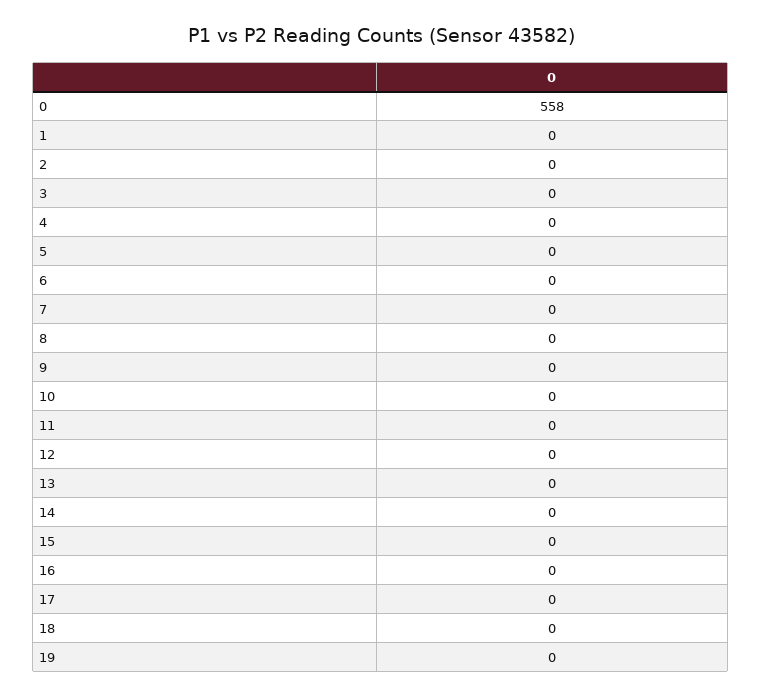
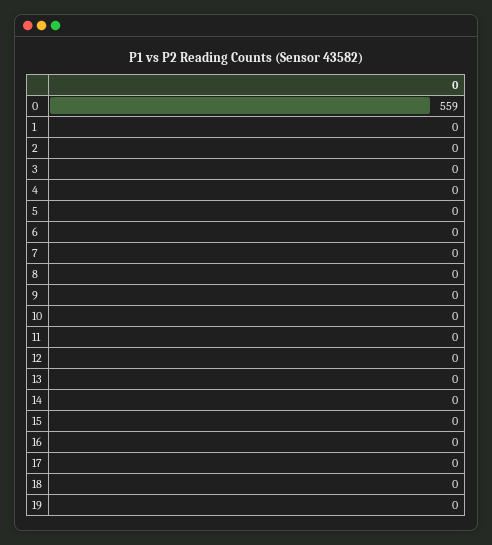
0: 558 -> 559

